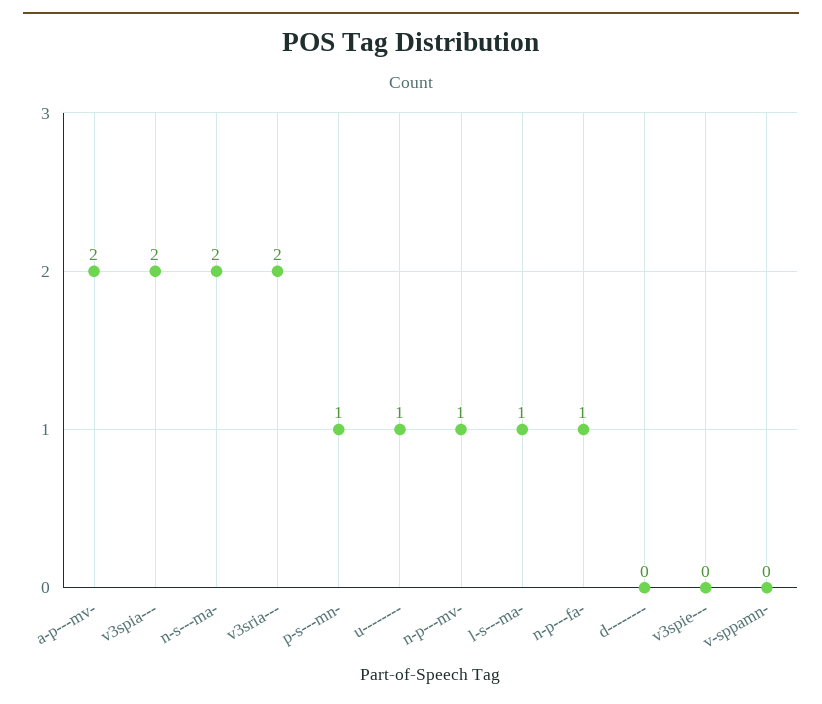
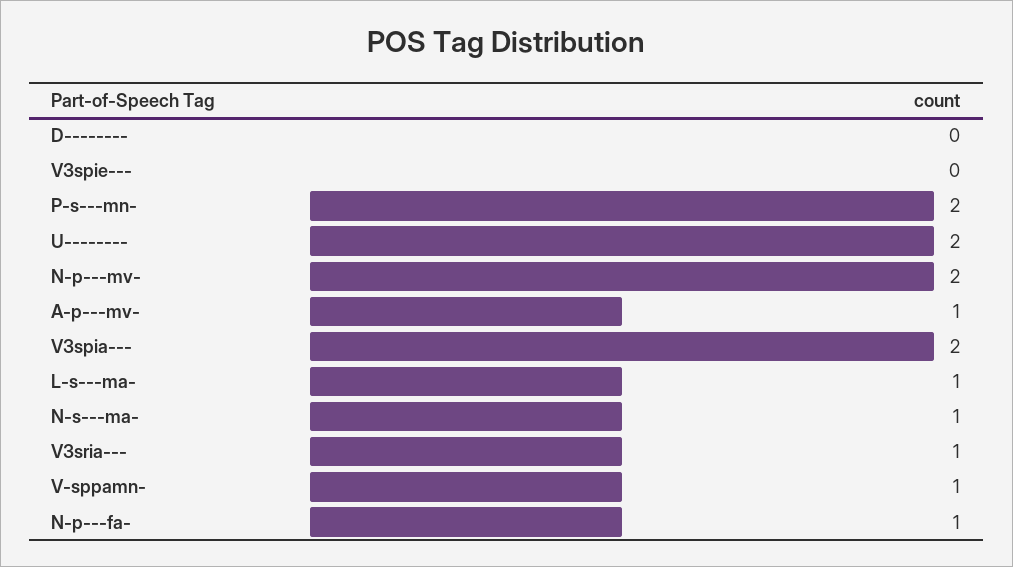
a-p---mv-: 2 -> 1
n-s---ma-: 2 -> 1
v3sria---: 2 -> 1
p-s---mn-: 1 -> 2
u--------: 1 -> 2
n-p---mv-: 1 -> 2
v-sppamn-: 0 -> 1

